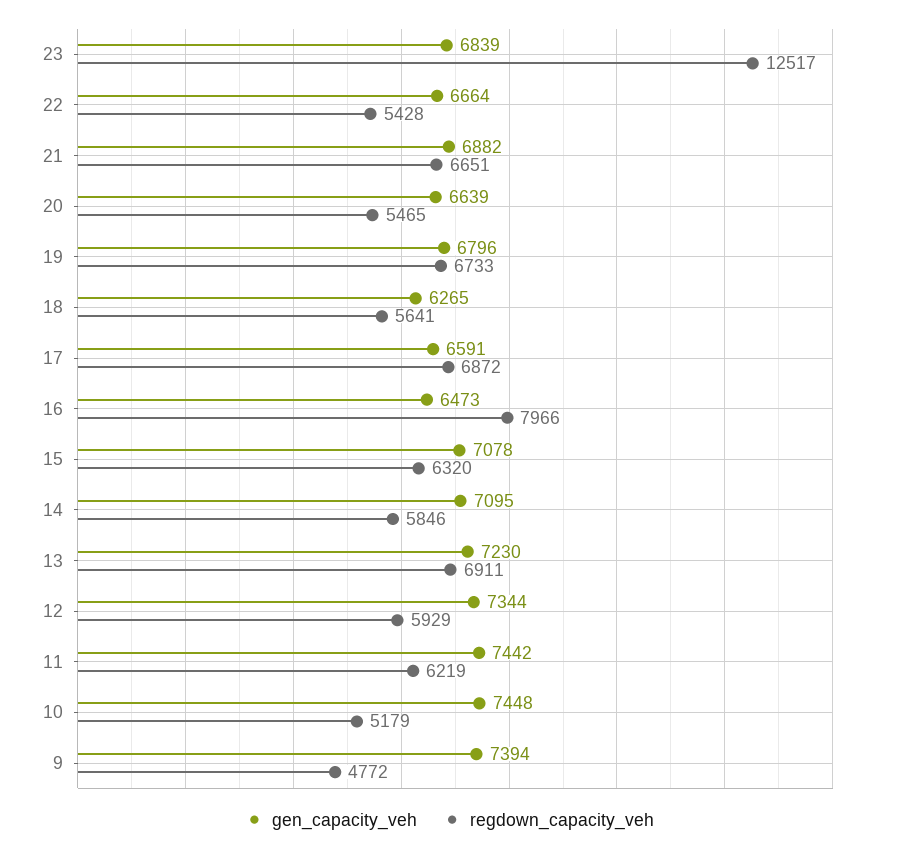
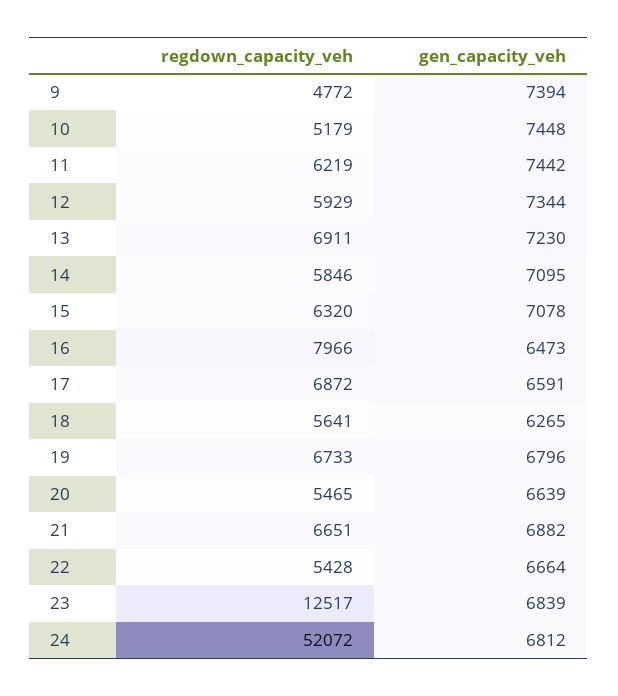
regdown_capacity_veh, 24: none -> 52072
gen_capacity_veh, 24: none -> 6812

